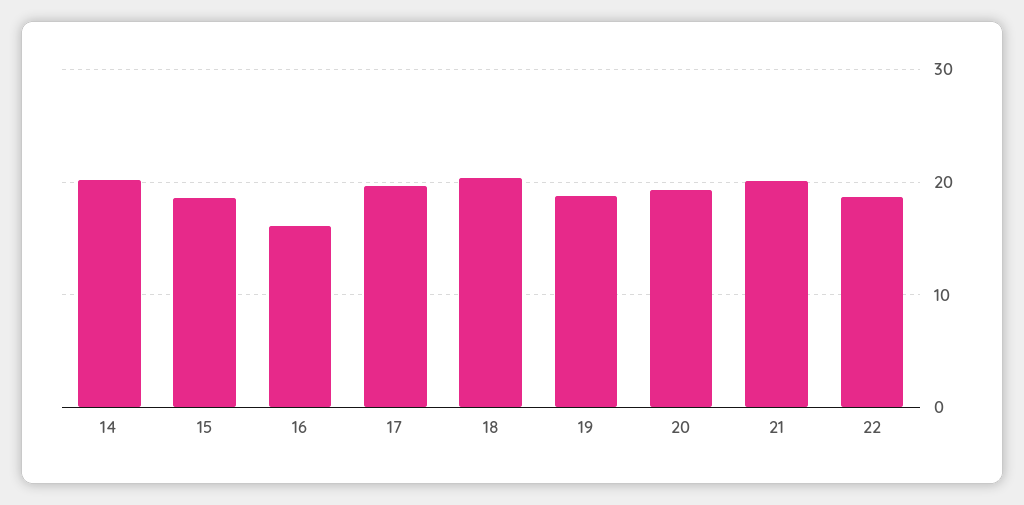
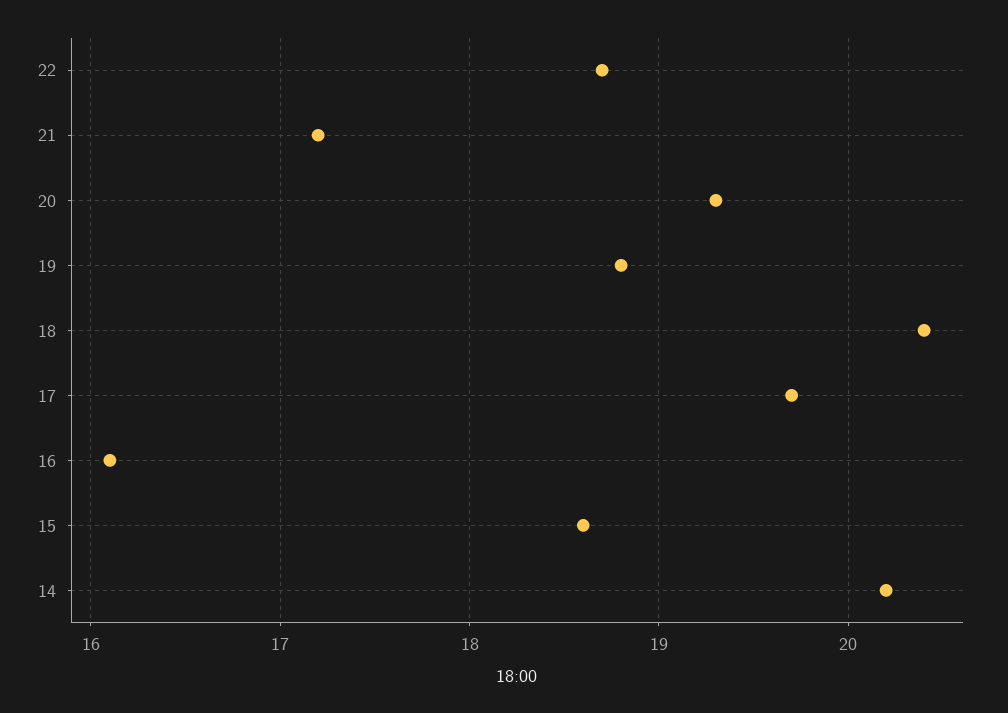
21: 20 -> 17.2

